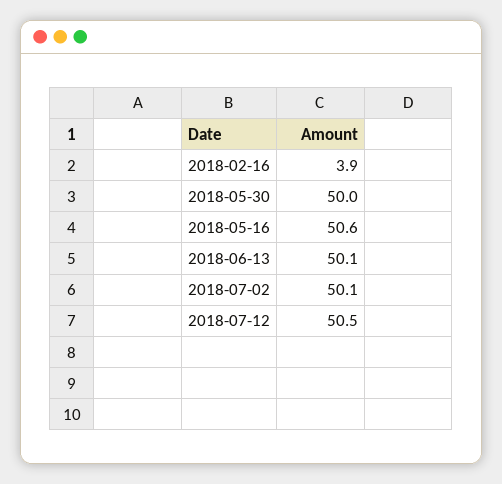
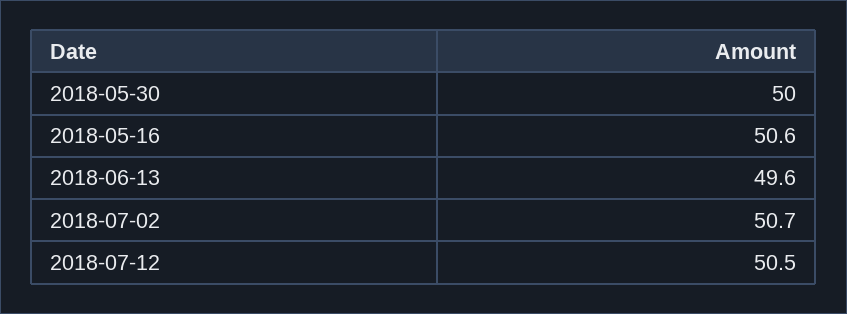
2018-02-16: 3.9 -> none
2018-06-13: 50.1 -> 49.6
2018-07-02: 50.1 -> 50.7

